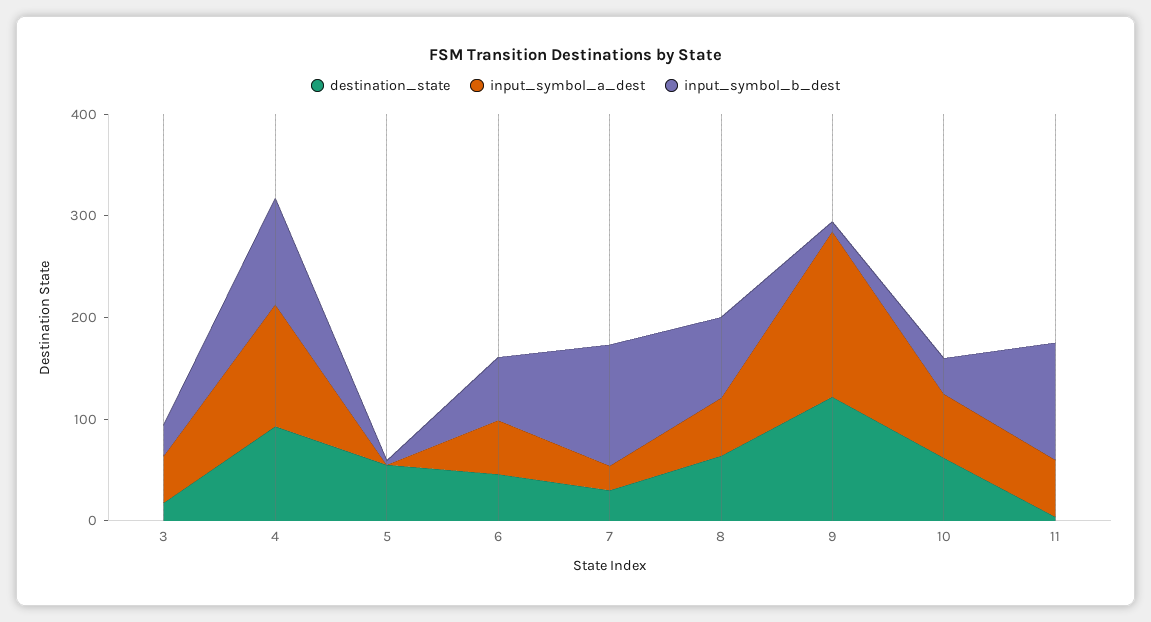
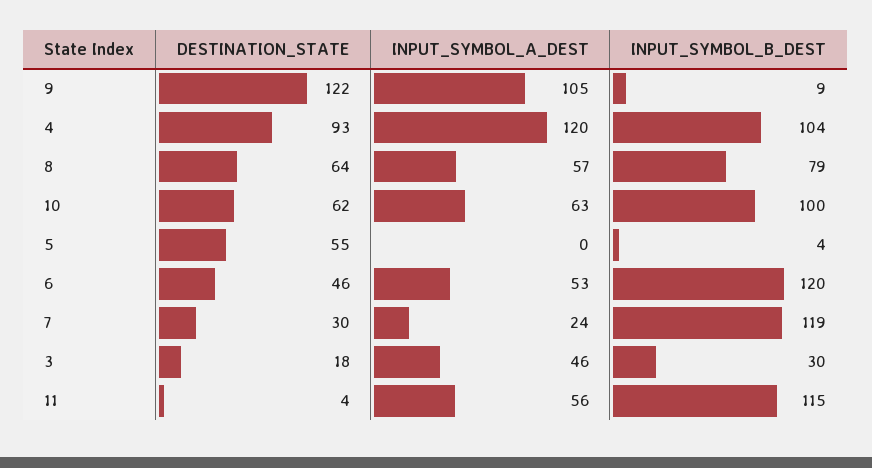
input_symbol_b_dest, 6: 60 -> 120
input_symbol_a_dest, 9: 160 -> 105
input_symbol_b_dest, 10: 40 -> 100

